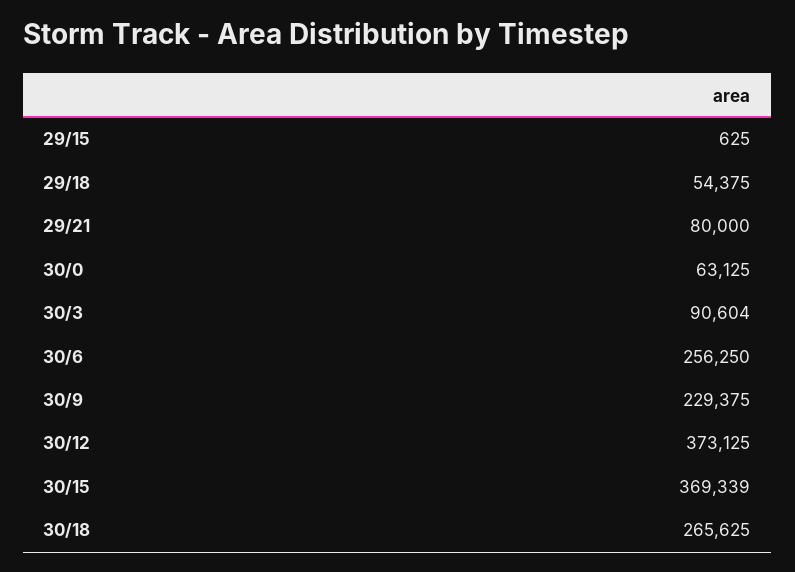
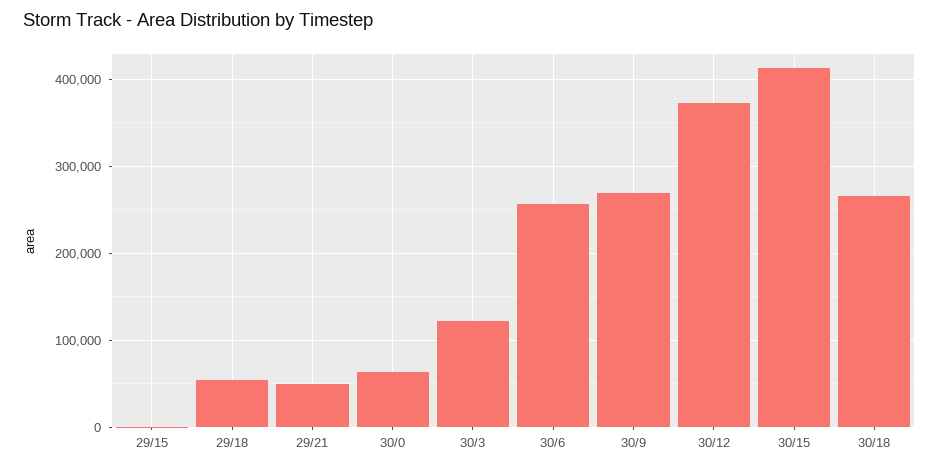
29/21: 80000 -> 50000
30/3: 90604 -> 120000
30/9: 229375 -> 270000
30/15: 369339 -> 410000

